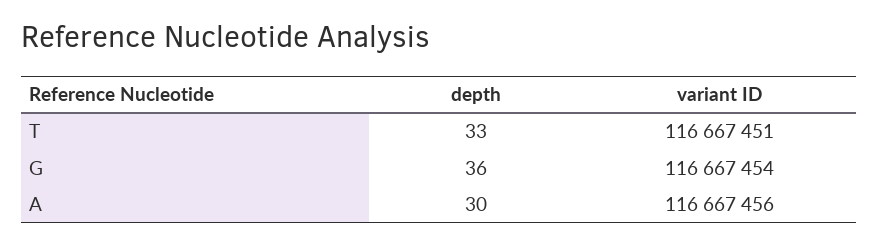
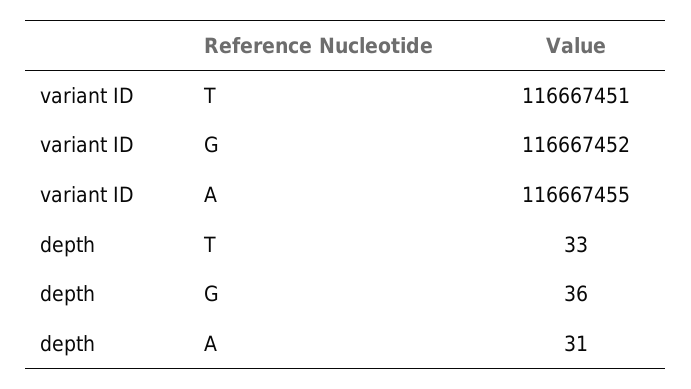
variant ID, G: 116667454 -> 116667452
depth, A: 30 -> 31
variant ID, A: 116667456 -> 116667455

